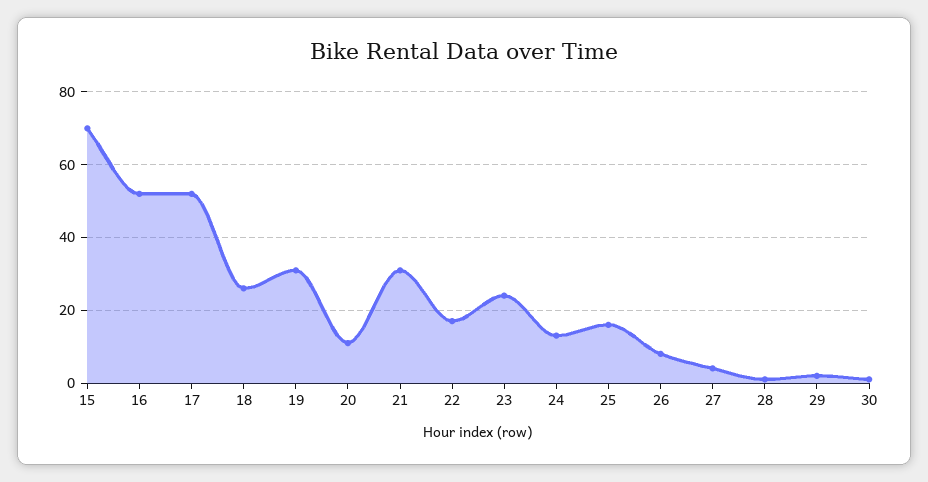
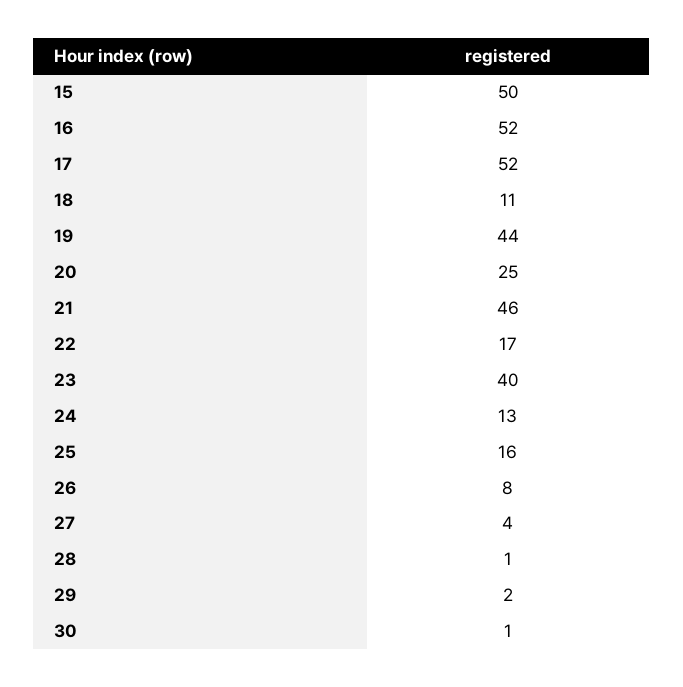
15: 70 -> 50
18: 25 -> 11
19: 30 -> 44
20: 10 -> 25
21: 30 -> 46
23: 25 -> 40

